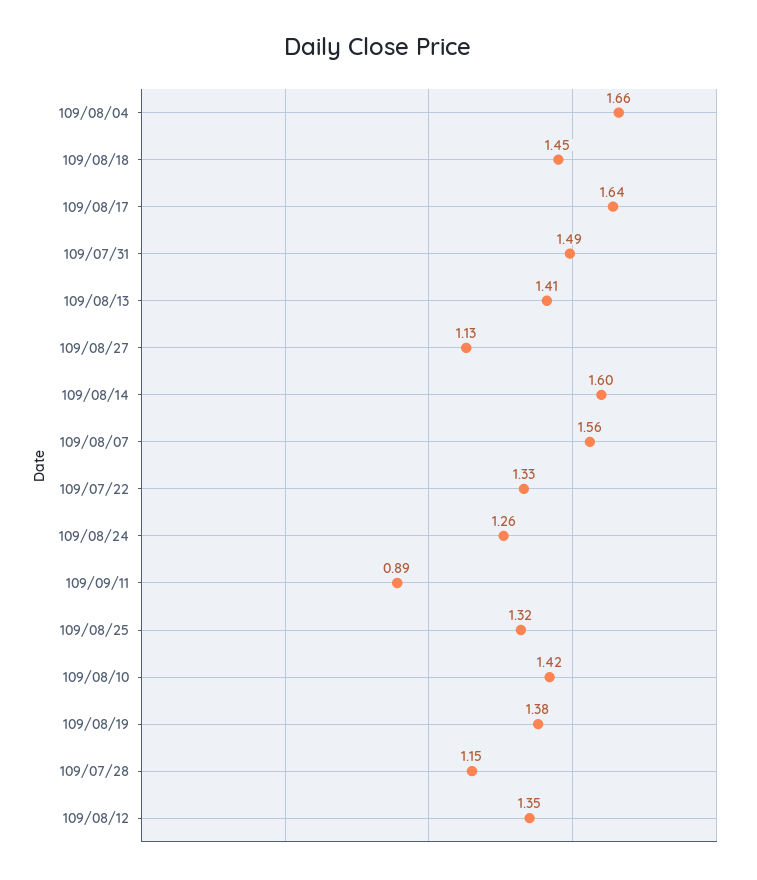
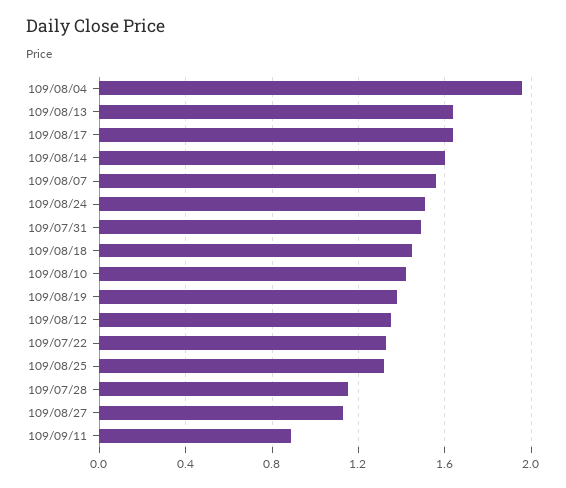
109/08/04: 1.66 -> 1.95
109/08/13: 1.41 -> 1.65
109/08/24: 1.26 -> 1.5

